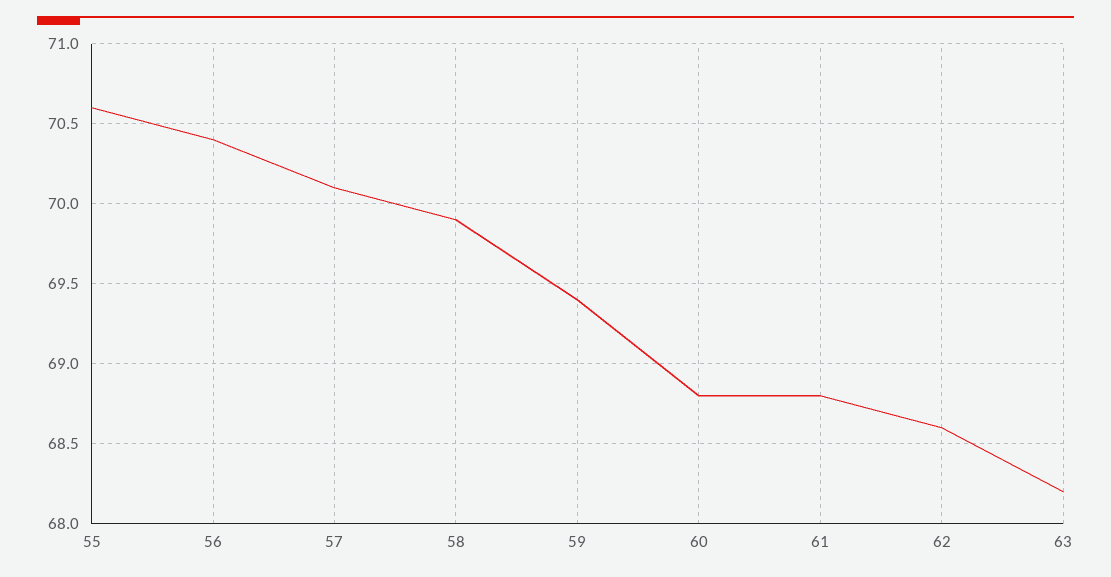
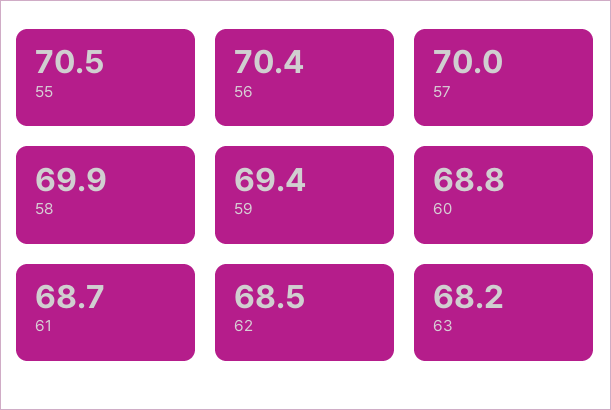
55: 70.6 -> 70.5
57: 70.1 -> 70
61: 68.8 -> 68.7
62: 68.6 -> 68.5

